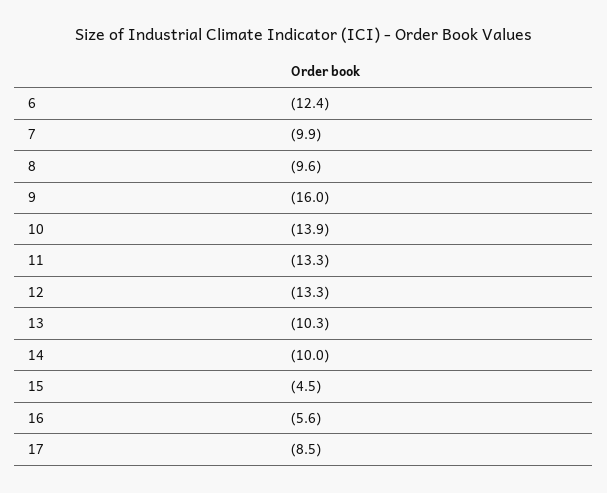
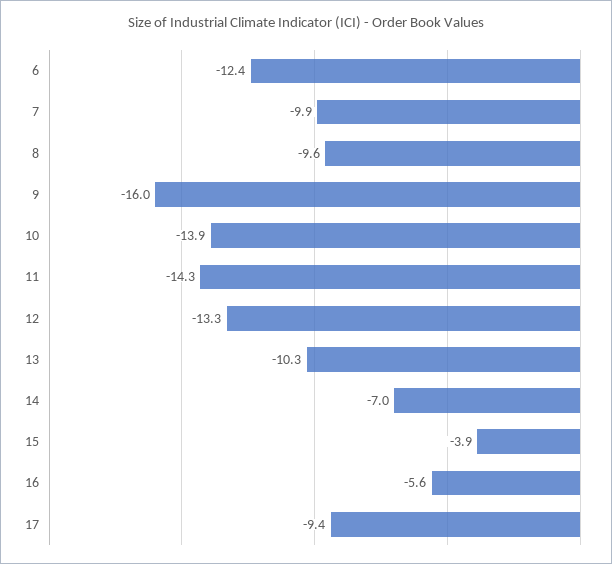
11: -13.3 -> -14.3
14: -10 -> -7
15: -4.5 -> -3.9
17: -8.5 -> -9.4

